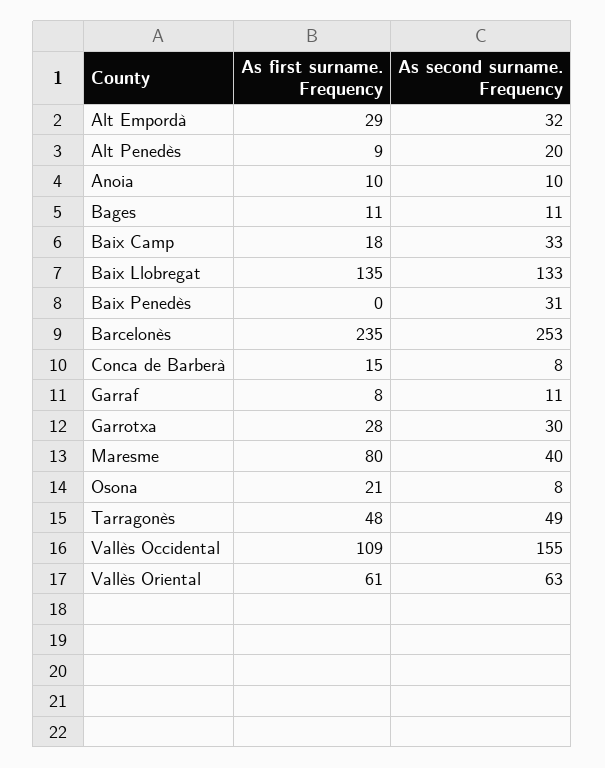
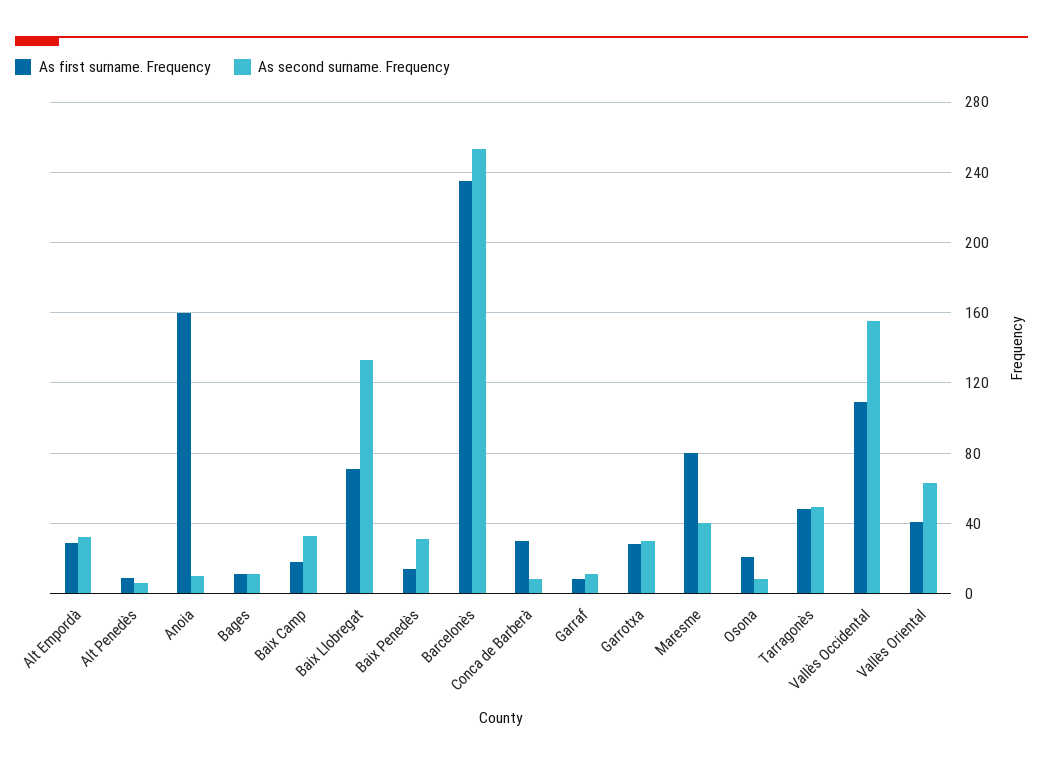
As second surname. Frequency, Alt Penedès: 20 -> 5
As first surname. Frequency, Anoia: 10 -> 160
As first surname. Frequency, Baix Llobregat: 135 -> 70
As first surname. Frequency, Baix Penedès: 0 -> 15
As first surname. Frequency, Conca de Barberà: 15 -> 30
As first surname. Frequency, Vallès Oriental: 61 -> 40

